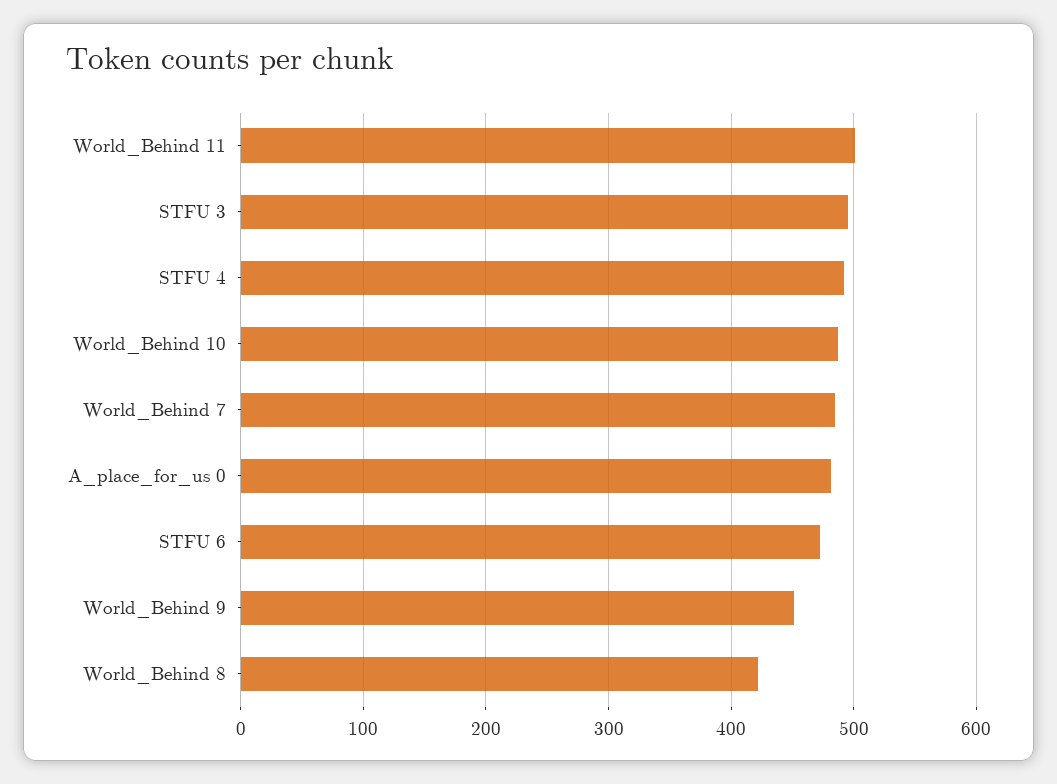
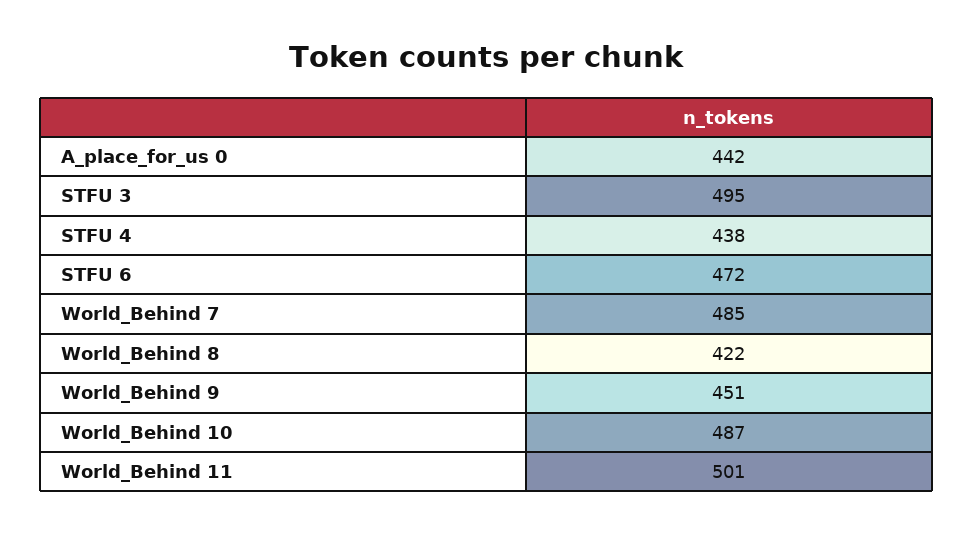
STFU 4: 490 -> 438
A_place_for_us 0: 480 -> 442

